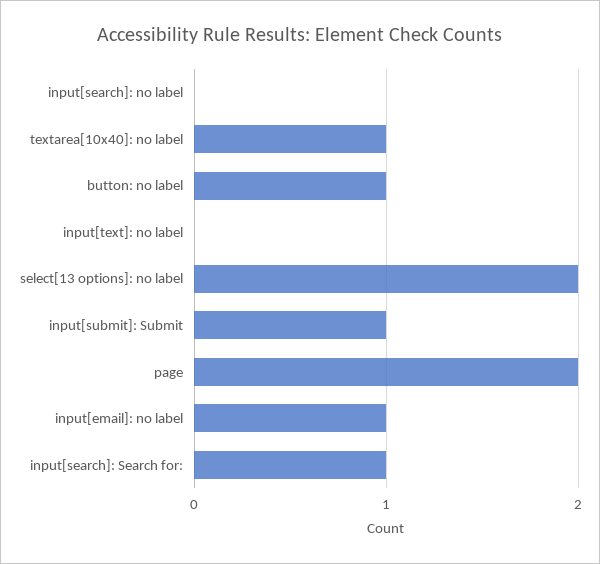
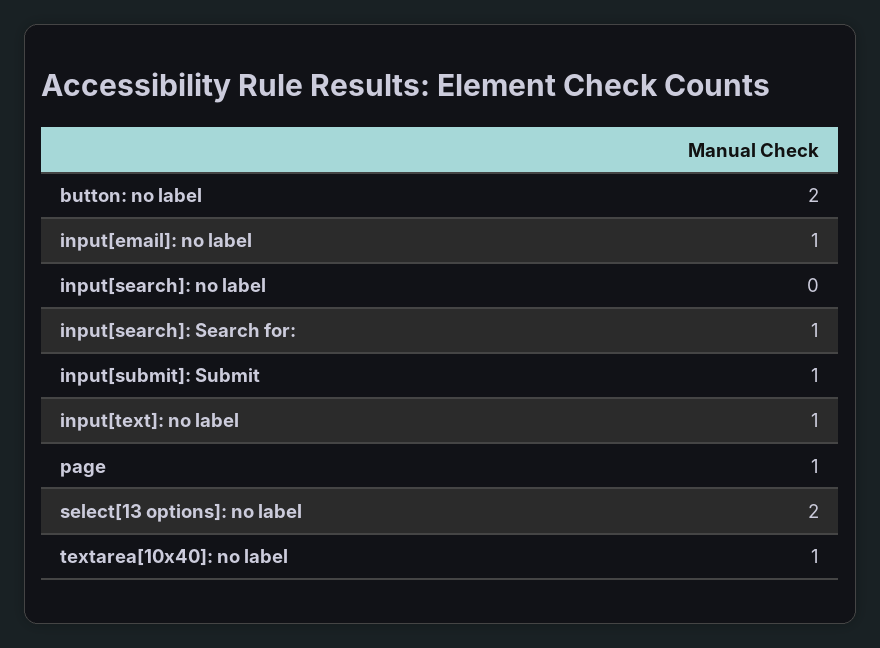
button: no label: 1 -> 2
input[text]: no label: 0 -> 1
page: 2 -> 1

